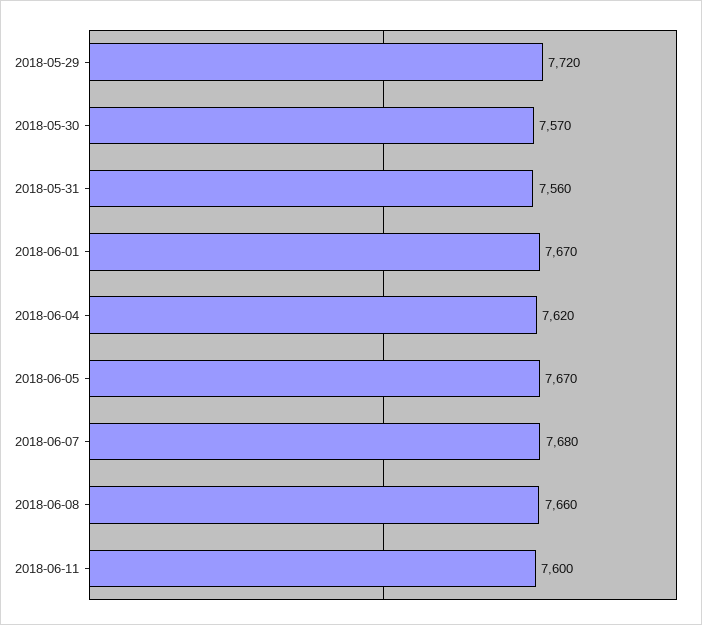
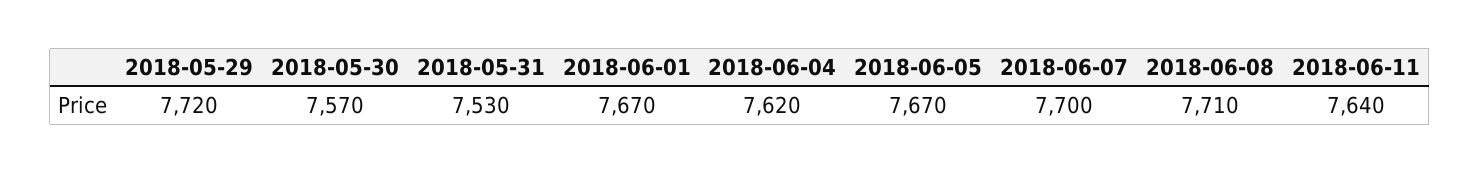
2018-05-31: 7560 -> 7530
2018-06-07: 7680 -> 7700
2018-06-08: 7660 -> 7710
2018-06-11: 7600 -> 7640

